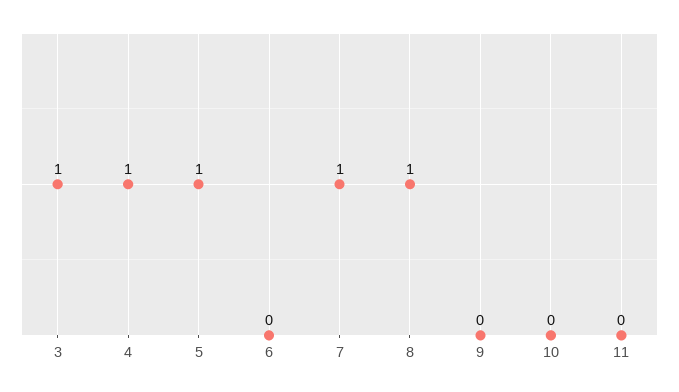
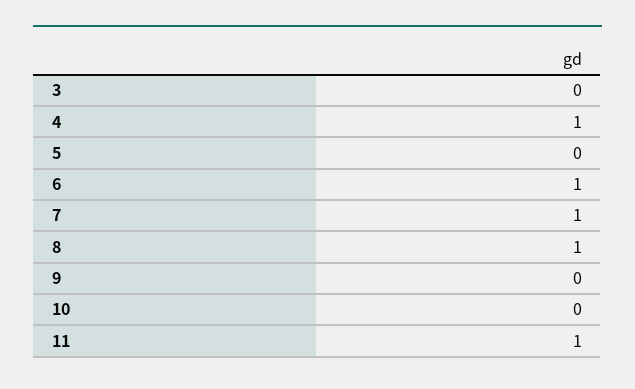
3: 1 -> 0
5: 1 -> 0
6: 0 -> 1
11: 0 -> 1

